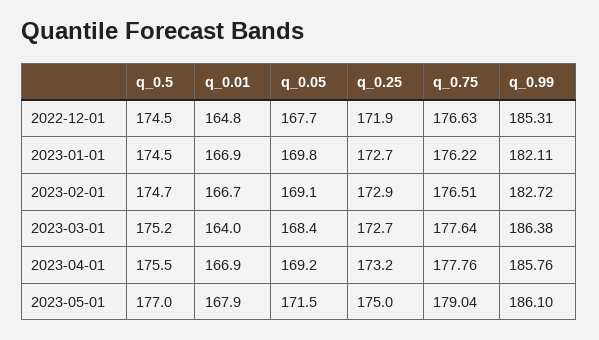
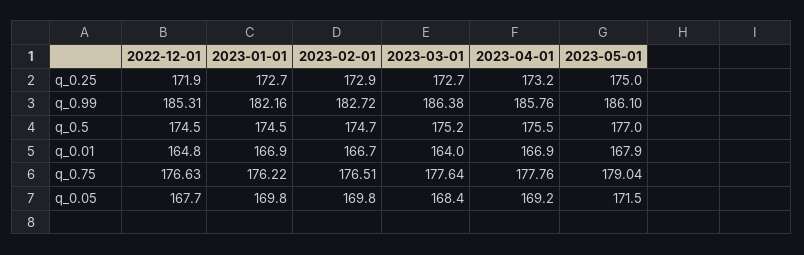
q_0.99, 2023-01-01: 182.11 -> 182.16
q_0.05, 2023-02-01: 169.1 -> 169.8

